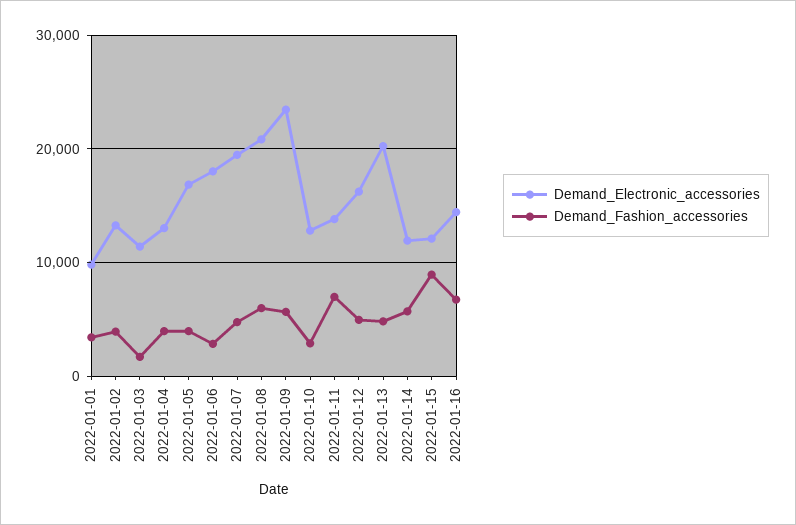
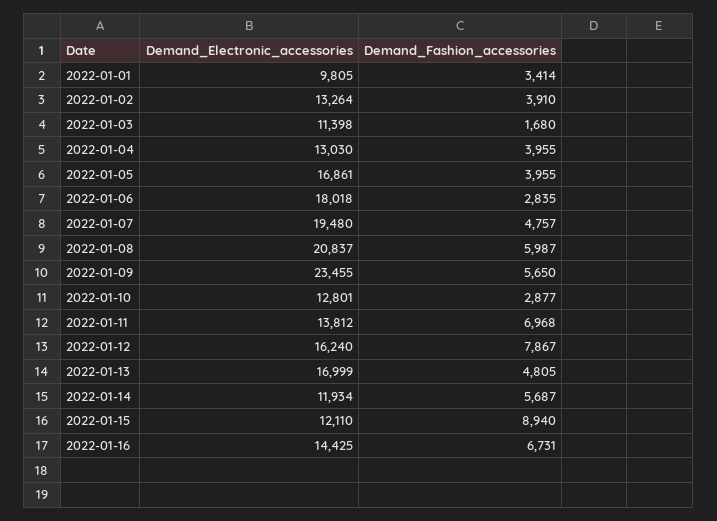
Demand_Fashion_accessories, 2022-01-12: 5000 -> 7867
Demand_Electronic_accessories, 2022-01-13: 20000 -> 16999

